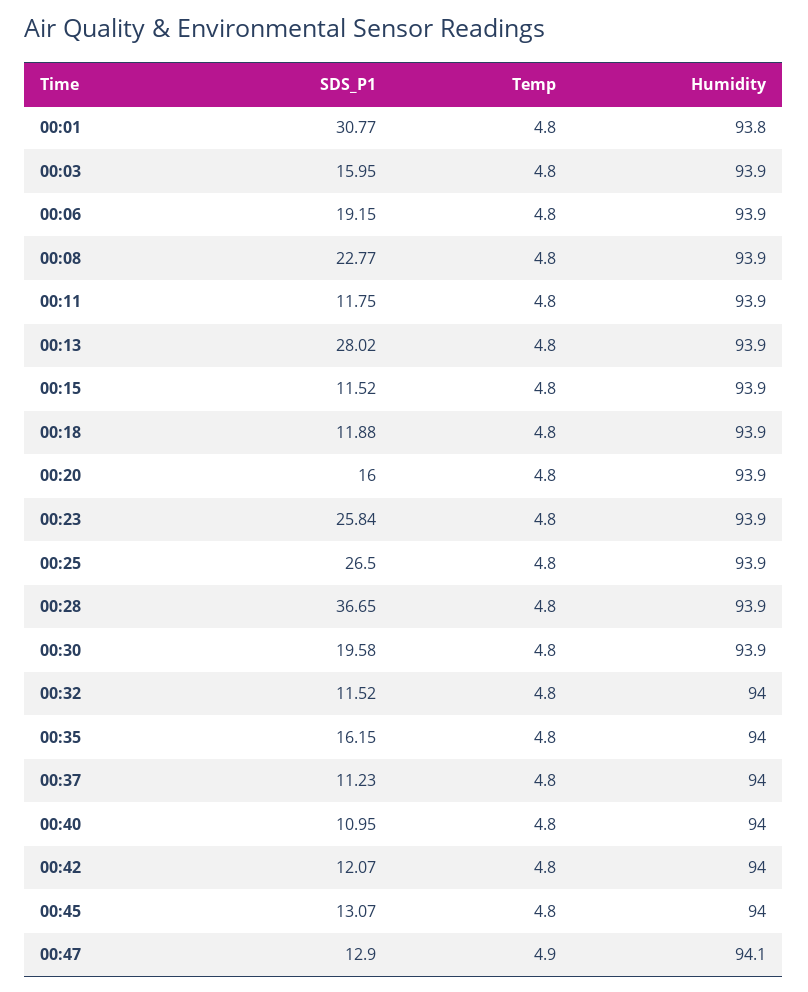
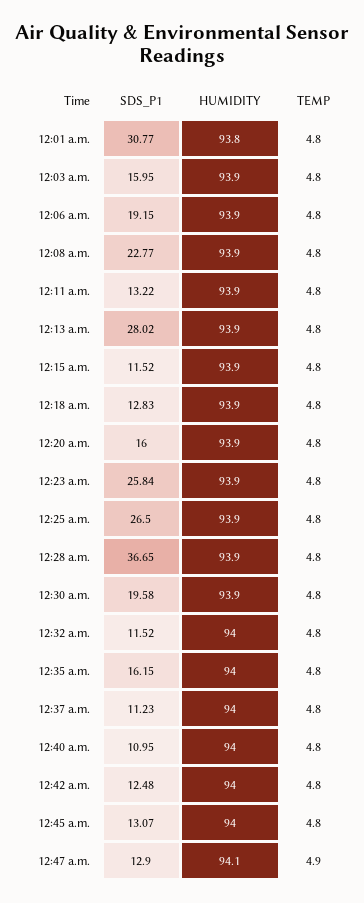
SDS_P1, 00:11: 11.75 -> 13.22
SDS_P1, 00:18: 11.88 -> 12.83
SDS_P1, 00:42: 12.07 -> 12.48

